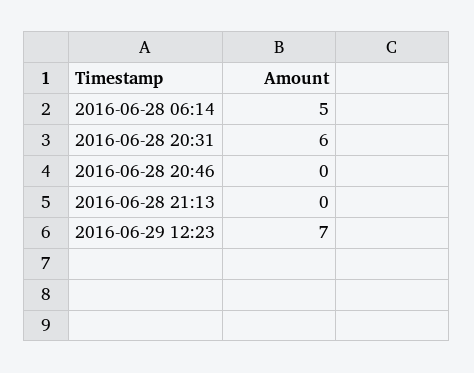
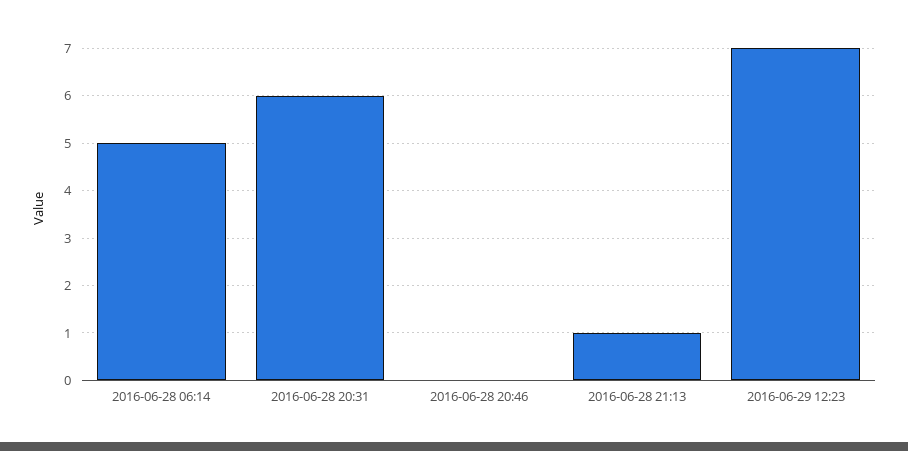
2016-06-28 21:13: 0 -> 1

